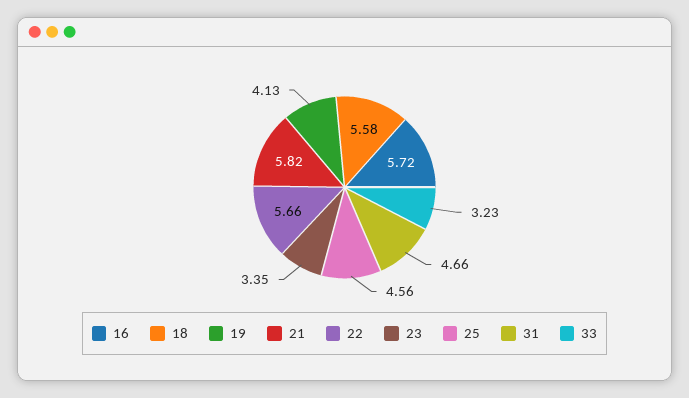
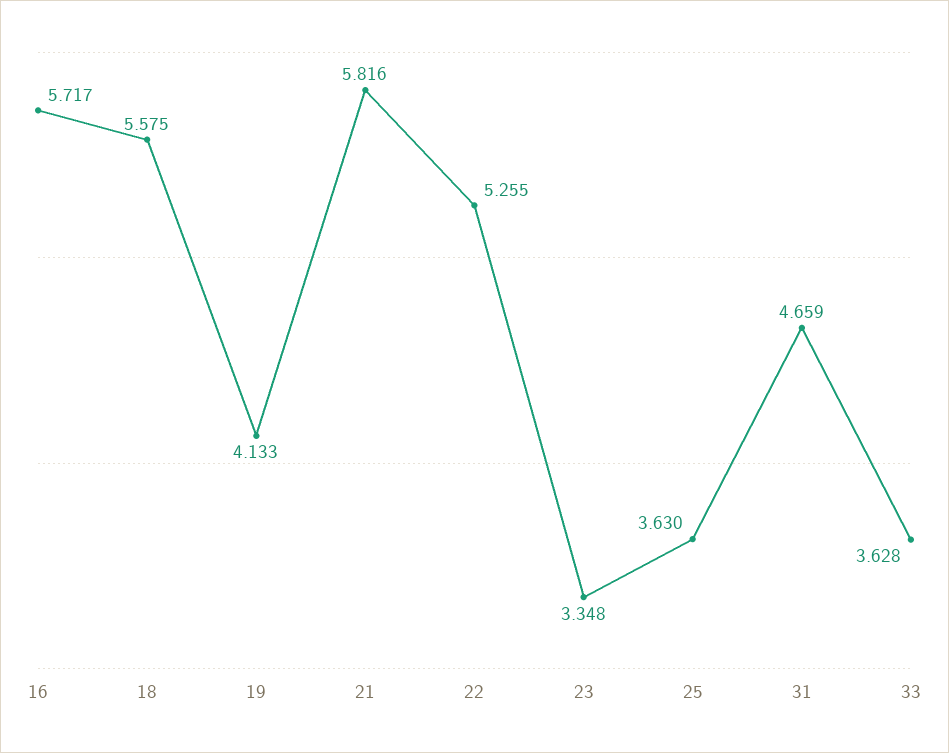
22: 5.66 -> 5.255
25: 4.56 -> 3.63
33: 3.23 -> 3.628

